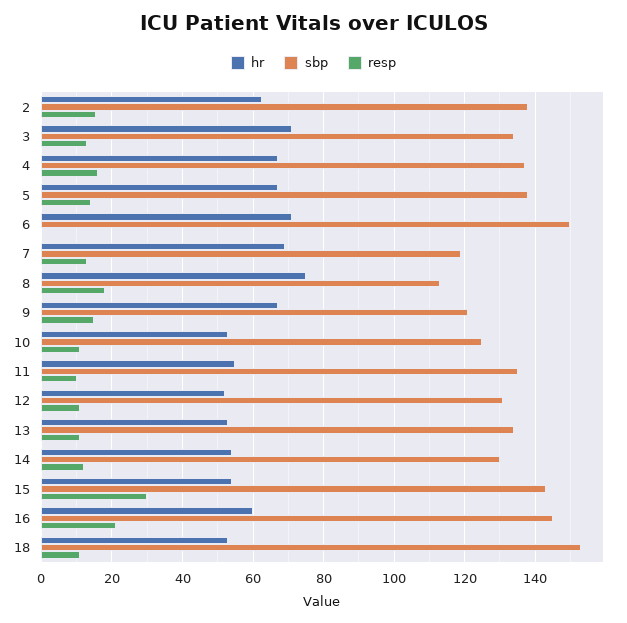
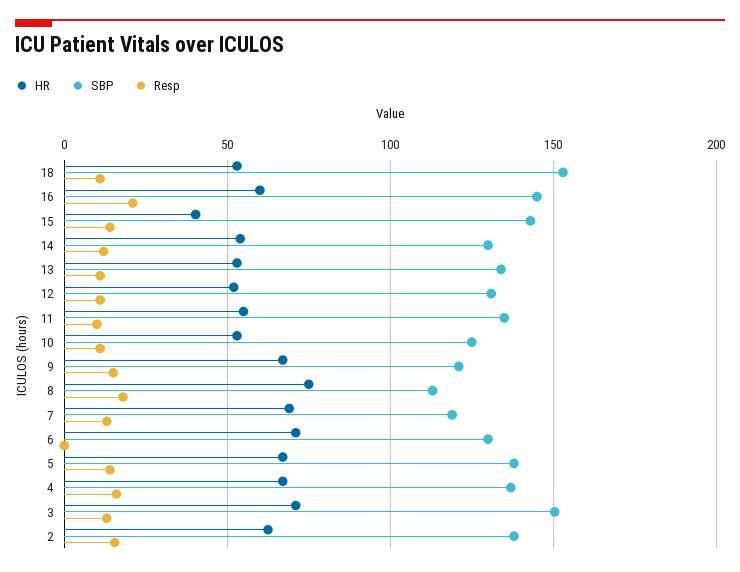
sbp, 3: 134 -> 150
sbp, 6: 150 -> 130
hr, 15: 54 -> 40
resp, 15: 30 -> 15

